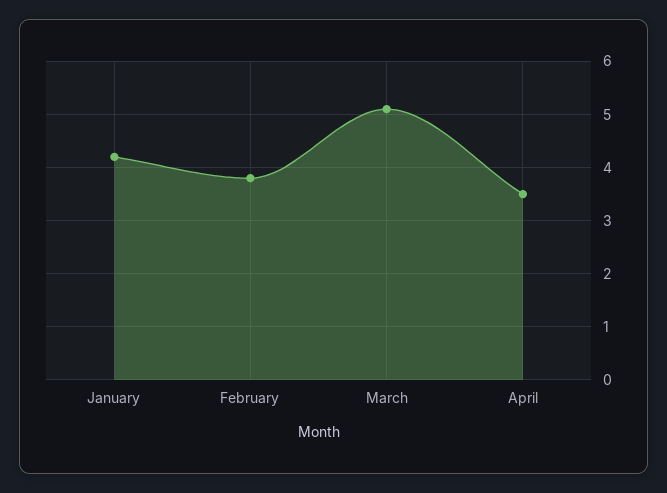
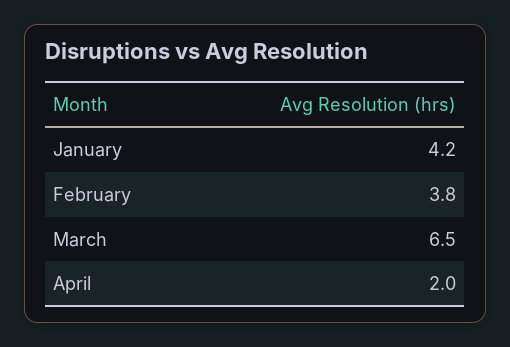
March: 5 -> 6.5
April: 3.5 -> 2

